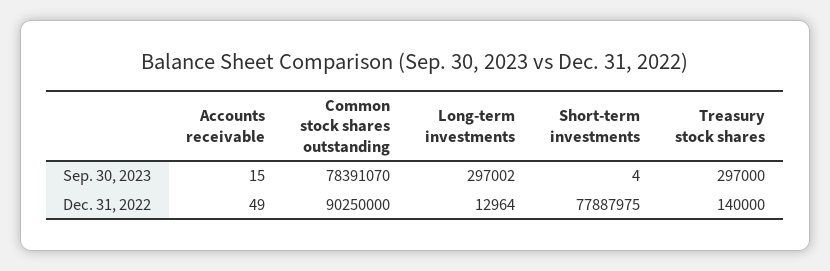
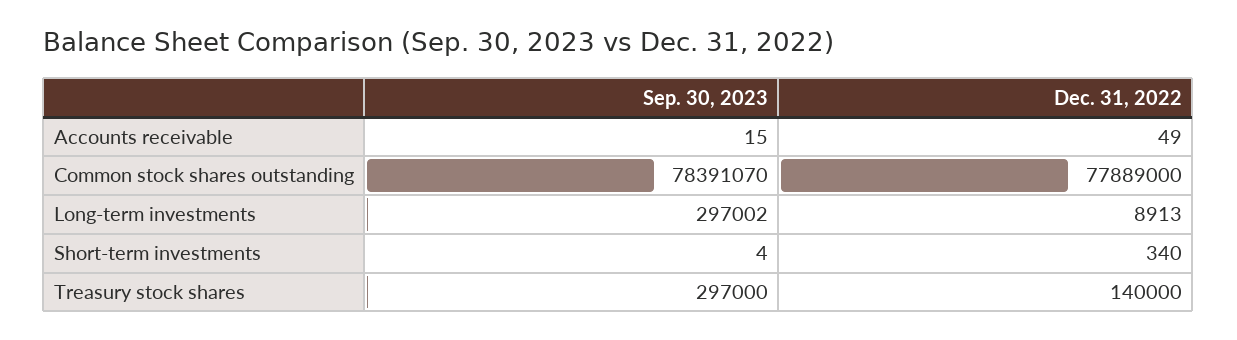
Common stock shares outstanding, Dec. 31, 2022: 90250000 -> 77889000
Long-term investments, Dec. 31, 2022: 12964 -> 8913
Short-term investments, Dec. 31, 2022: 77887975 -> 340

